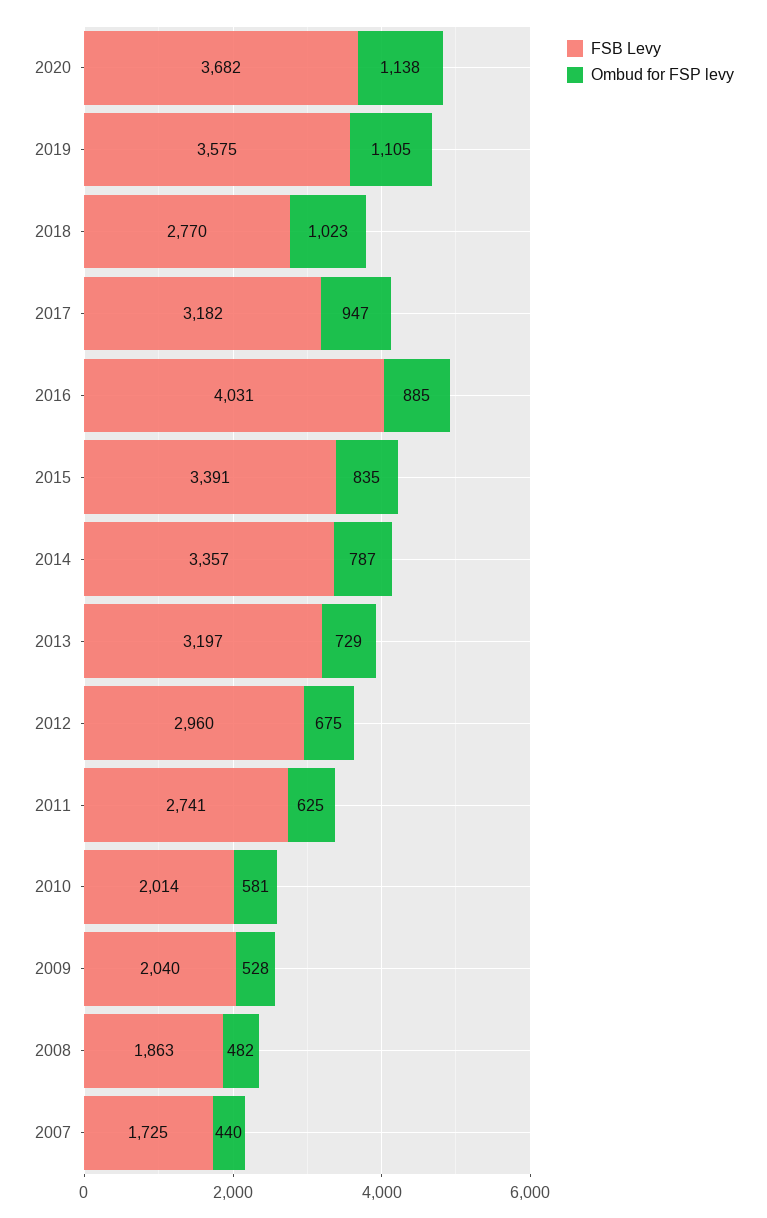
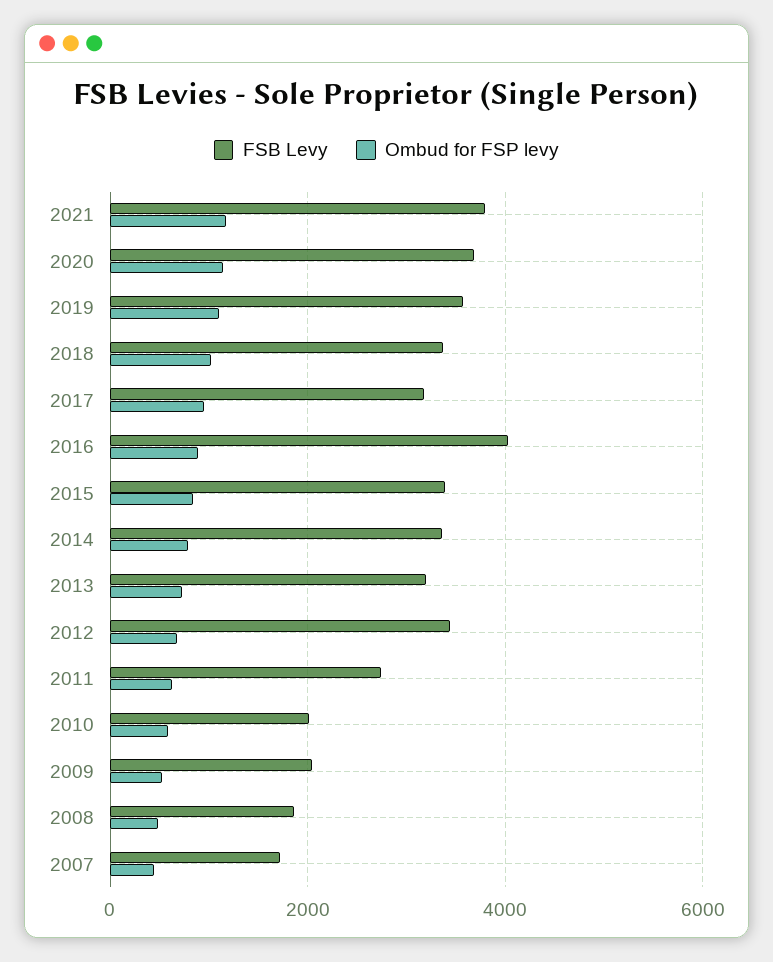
FSB Levy, 2018: 2770 -> 3400
FSB Levy, 2012: 2960 -> 3400
FSB Levy, 2021: none -> 3800
Ombud for FSP levy, 2021: none -> 1200

